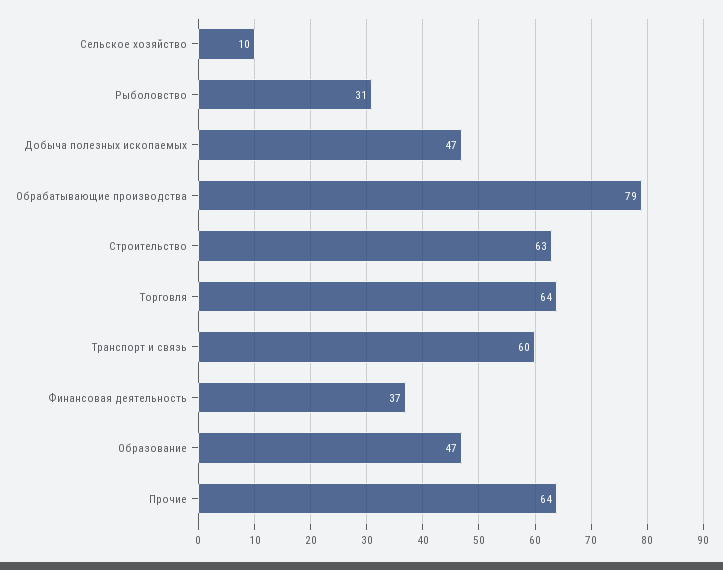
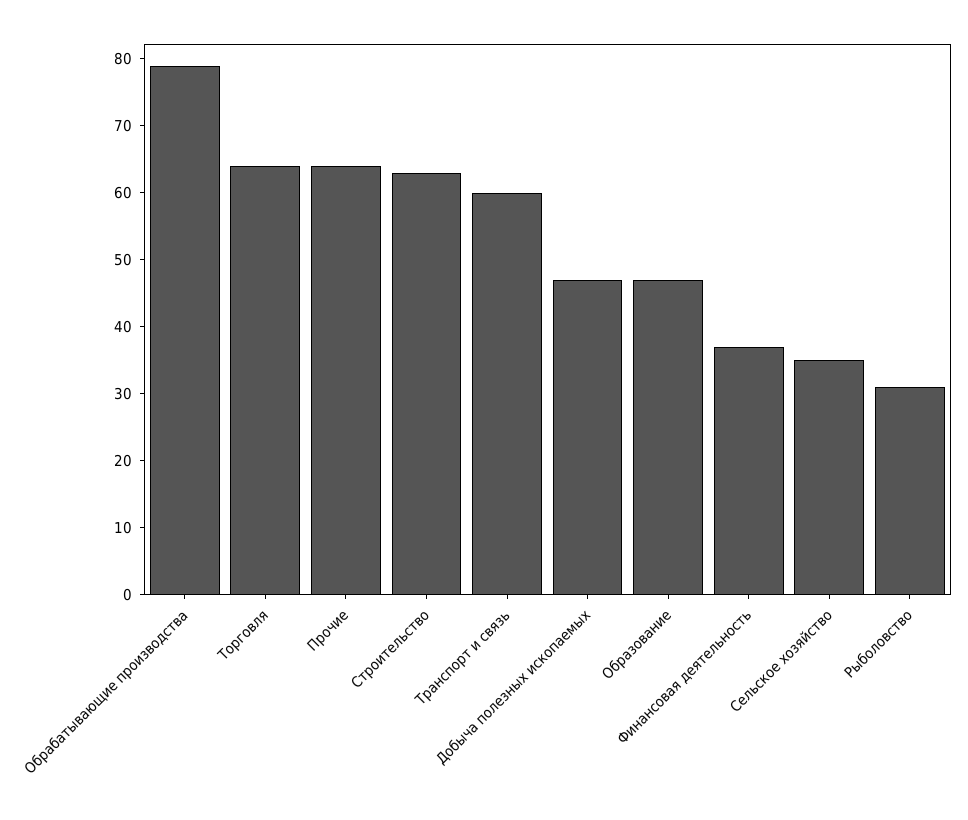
Сельское хозяйство: 10 -> 35

